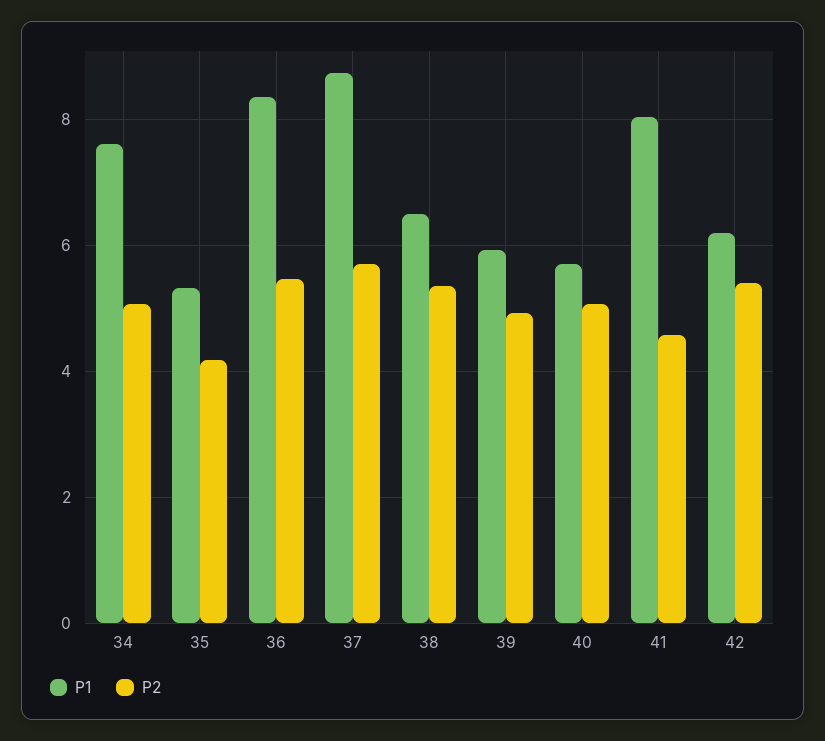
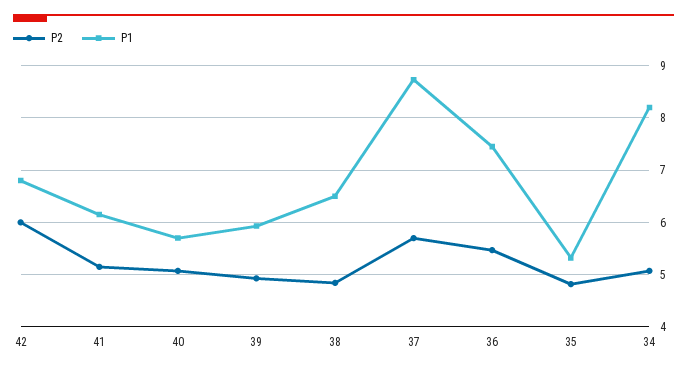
P1, 34: 7.6 -> 8.2
P2, 35: 4.2 -> 4.8
P1, 36: 8.4 -> 7.4
P2, 38: 5.4 -> 4.8
P1, 41: 8 -> 6.2
P2, 41: 4.6 -> 5.2
P1, 42: 6.2 -> 6.8
P2, 42: 5.4 -> 6

